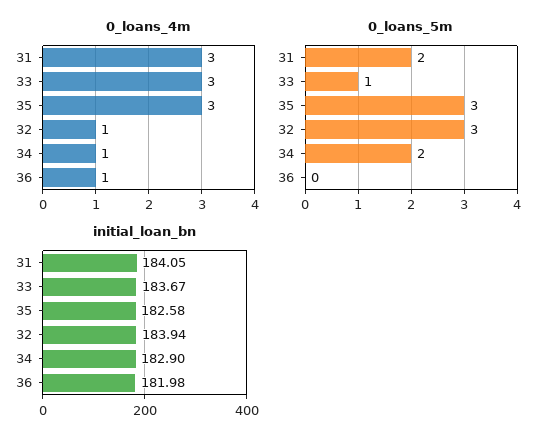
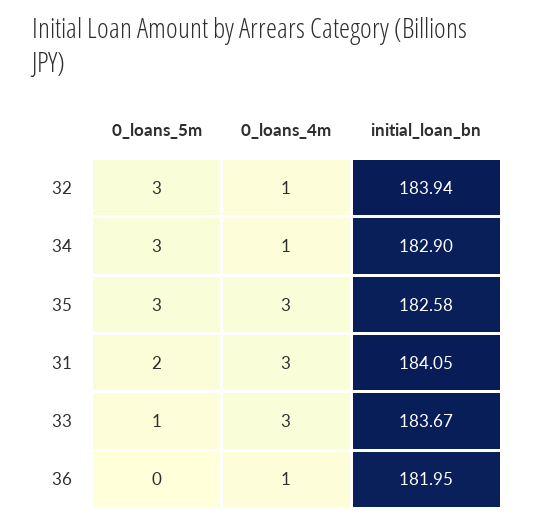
0_loans_5m, 34: 2 -> 3
initial_loan_bn, 36: 181.98 -> 181.95

